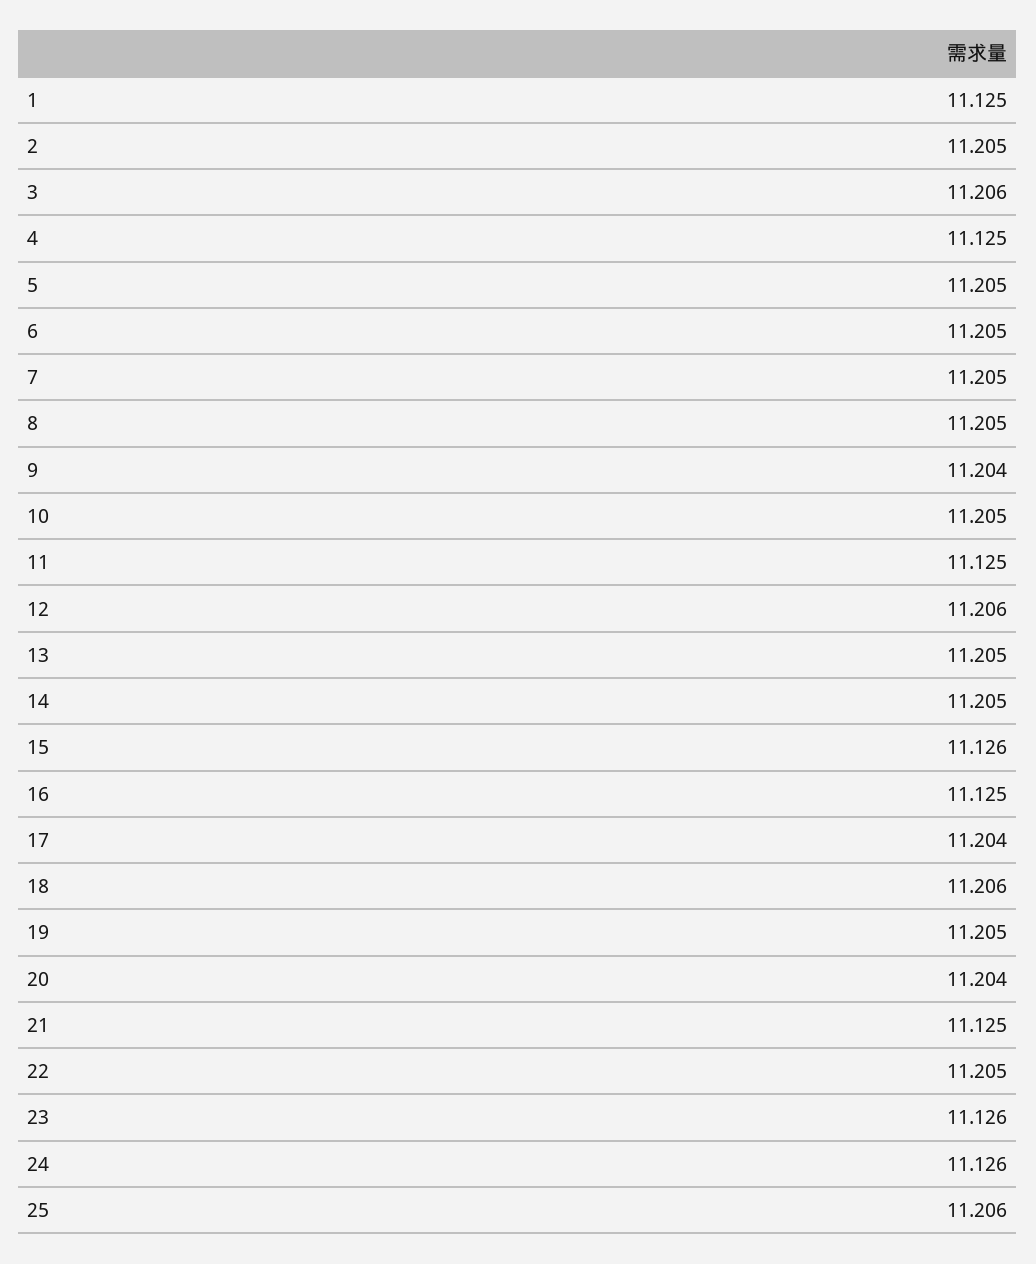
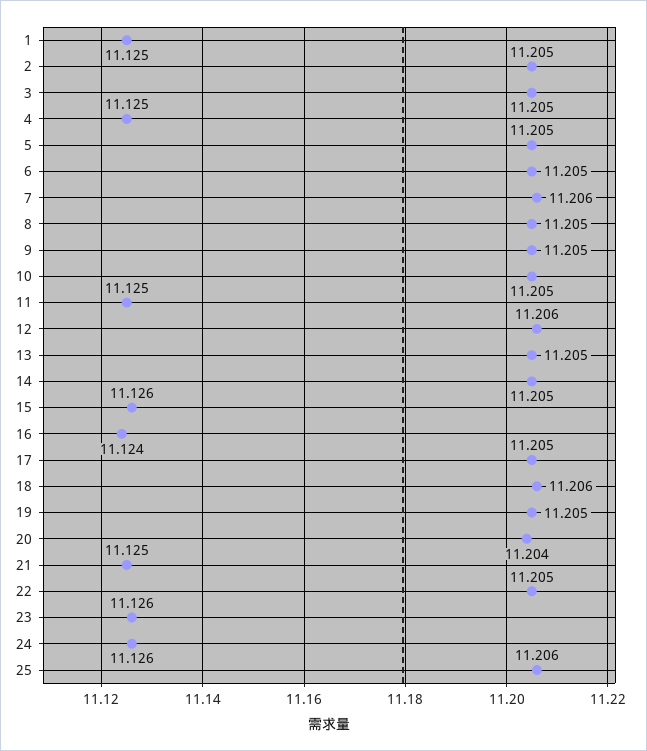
3: 11.206 -> 11.205
7: 11.205 -> 11.206
9: 11.204 -> 11.205
16: 11.125 -> 11.124
17: 11.204 -> 11.205

